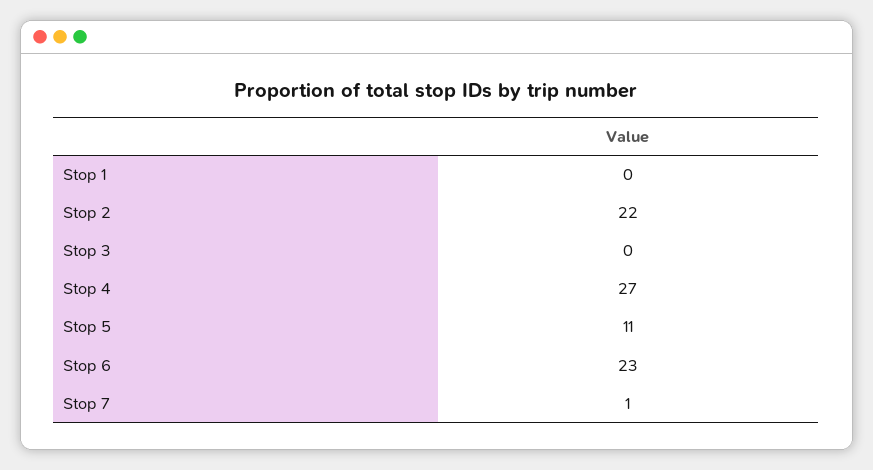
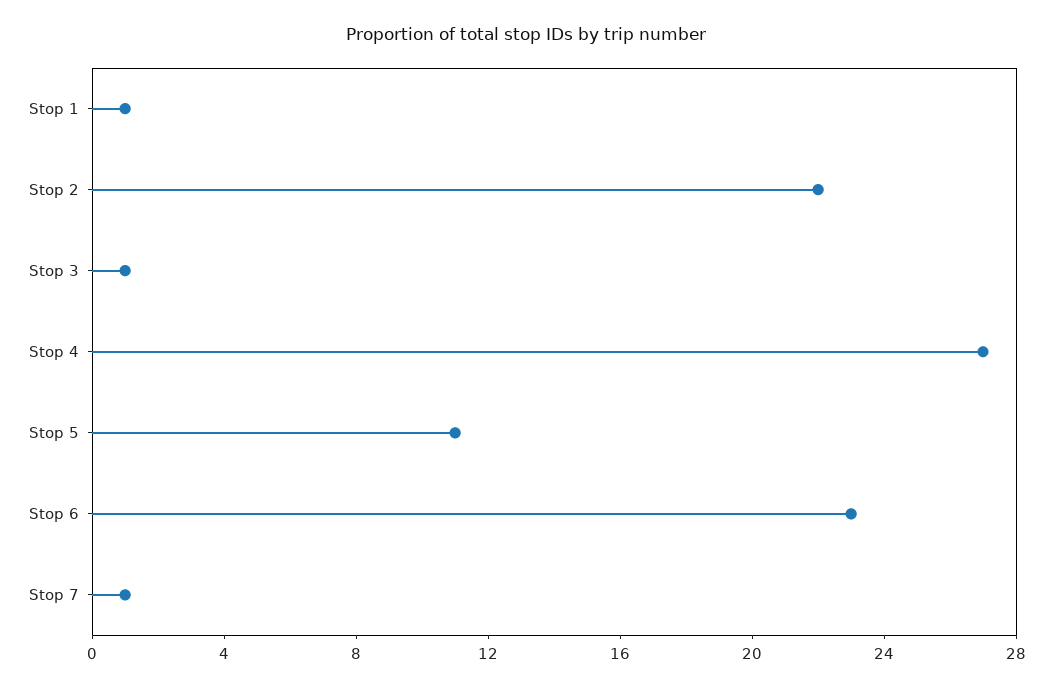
Stop 1: 0 -> 1
Stop 3: 0 -> 1

